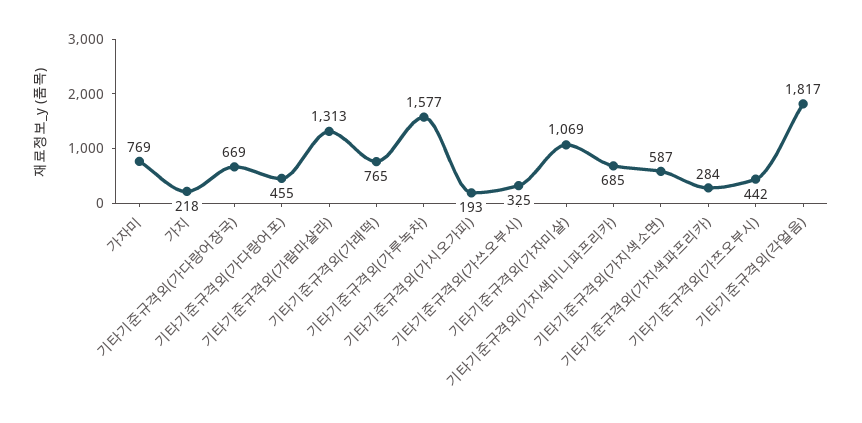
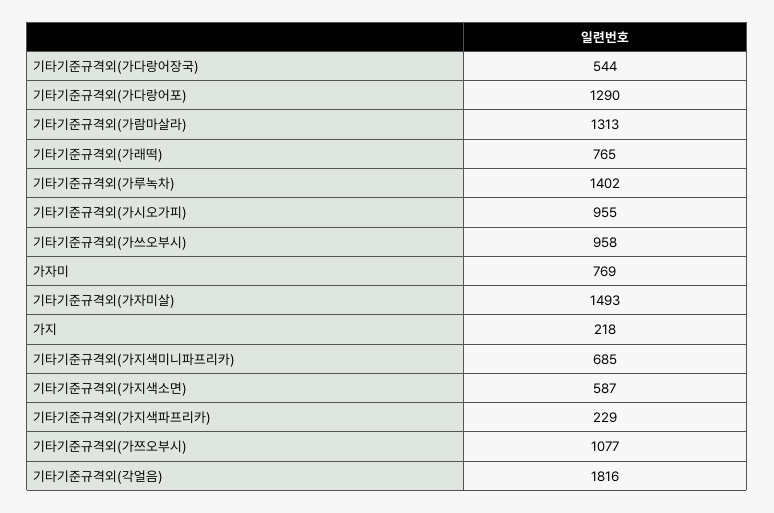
기타기준규격외(가다랑어장국): 669 -> 544
기타기준규격외(가다랑어포): 455 -> 1290
기타기준규격외(가루녹차): 1577 -> 1402
기타기준규격외(가시오가피): 193 -> 955
기타기준규격외(가쓰오부시): 325 -> 958
기타기준규격외(가자미살): 1069 -> 1493
기타기준규격외(가지색파프리카): 284 -> 229
기타기준규격외(가쯔오부시): 442 -> 1077
기타기준규격외(각얼음): 1817 -> 1816

